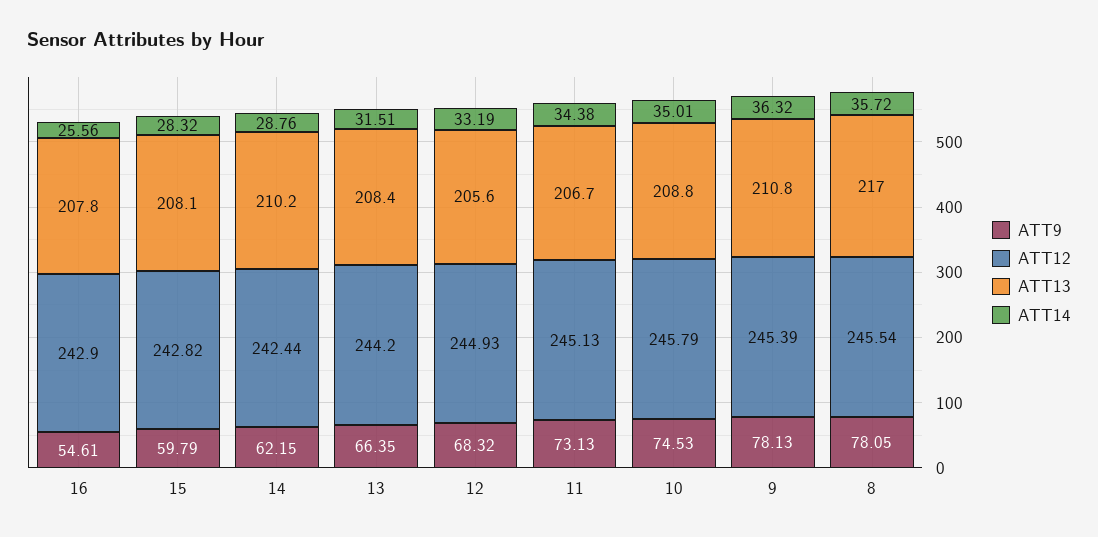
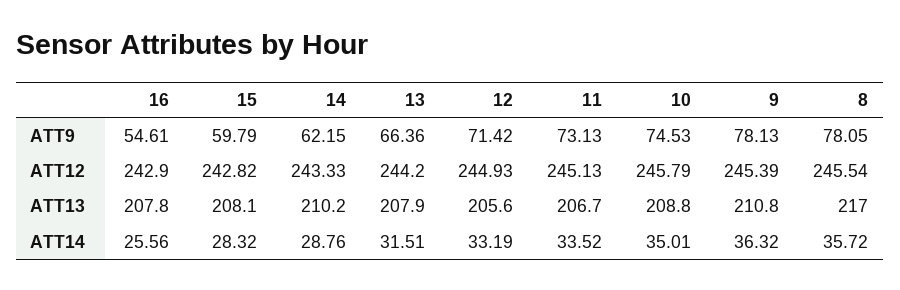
ATT12, 14: 242.44 -> 243.33
ATT9, 13: 66.35 -> 66.36
ATT13, 13: 208.4 -> 207.9
ATT9, 12: 68.32 -> 71.42
ATT14, 11: 34.38 -> 33.52

